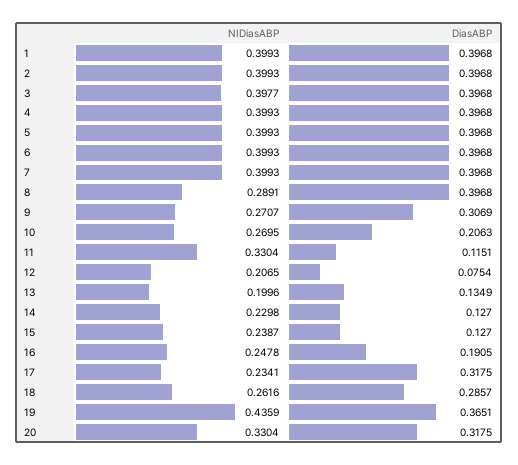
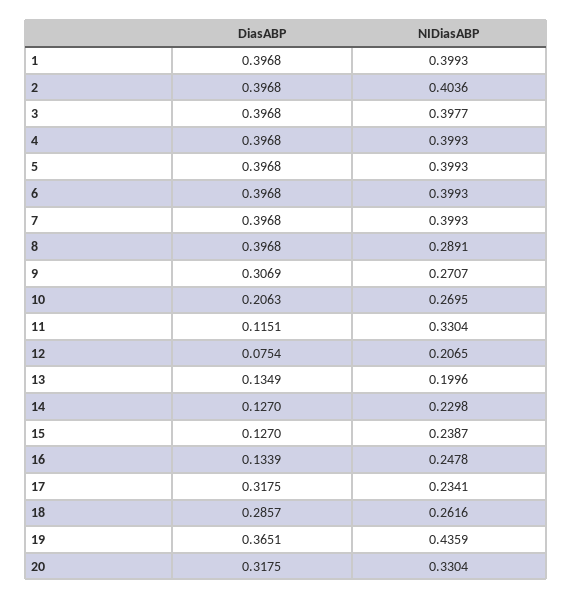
NIDiasABP, 2: 0.3993 -> 0.4036
DiasABP, 16: 0.1905 -> 0.1339

